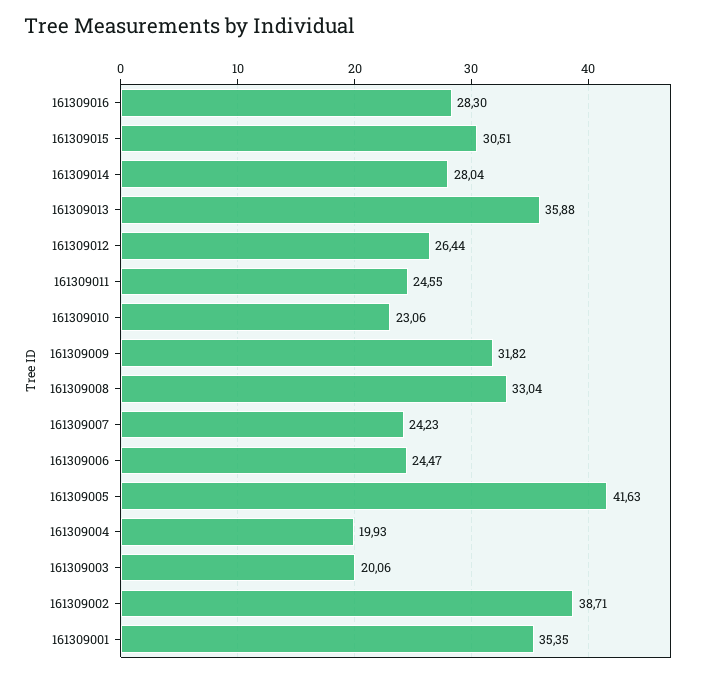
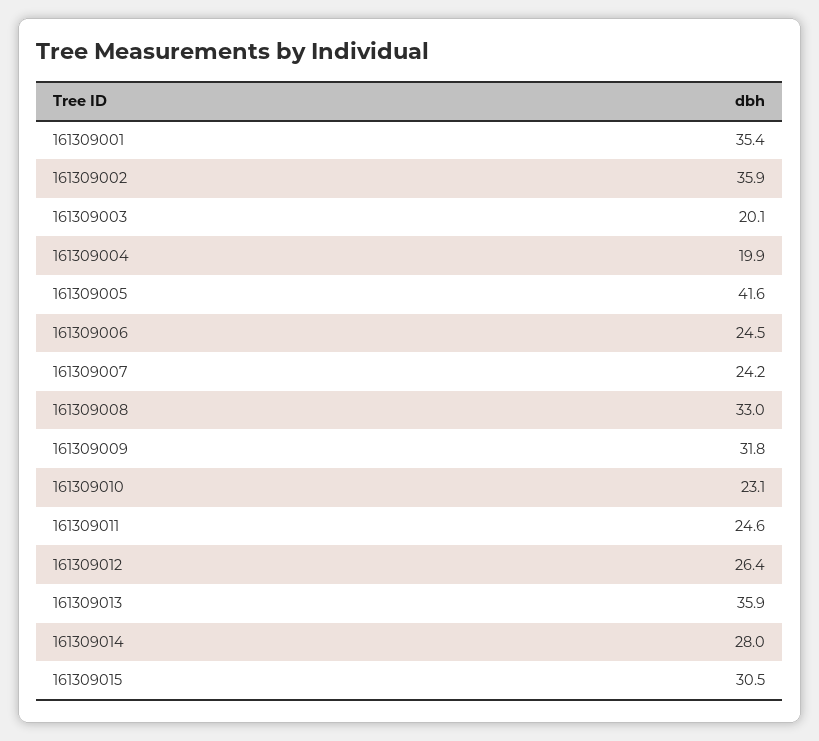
161309016: 28.3 -> none
161309002: 38.71 -> 35.9

